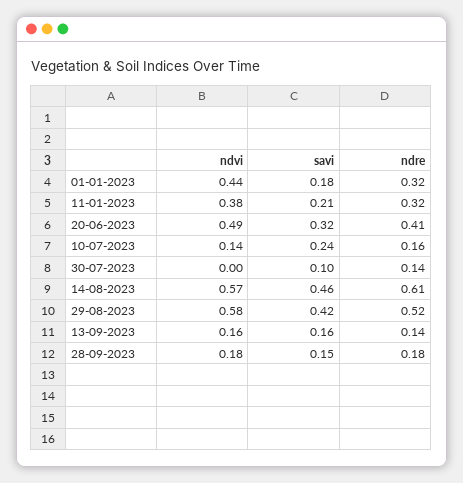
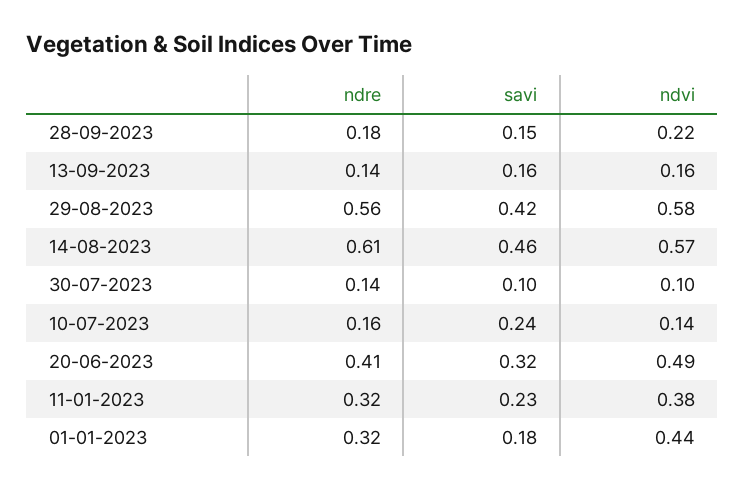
savi, 11-01-2023: 0.21 -> 0.23
ndvi, 30-07-2023: 0 -> 0.1
ndre, 29-08-2023: 0.52 -> 0.56
ndvi, 28-09-2023: 0.18 -> 0.22

